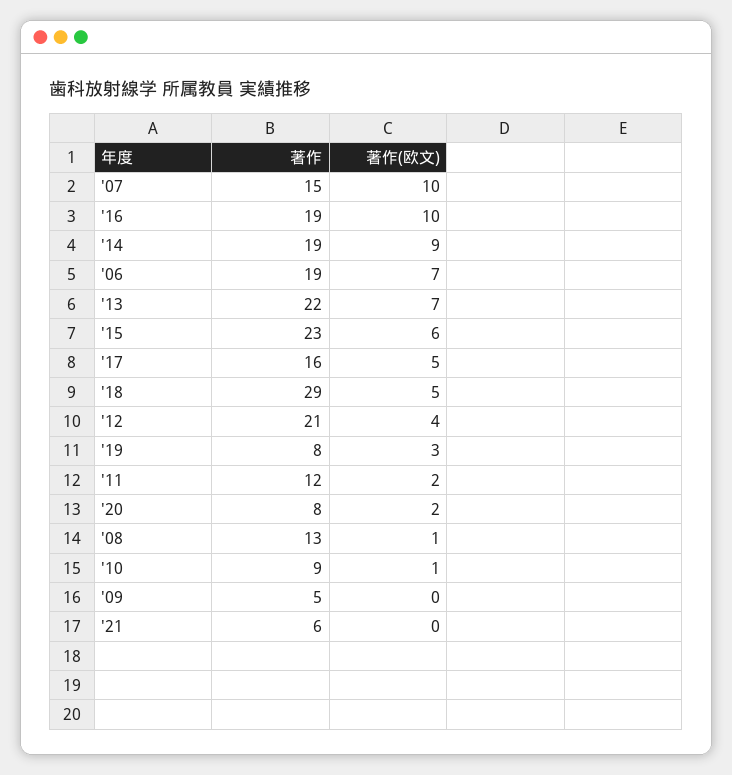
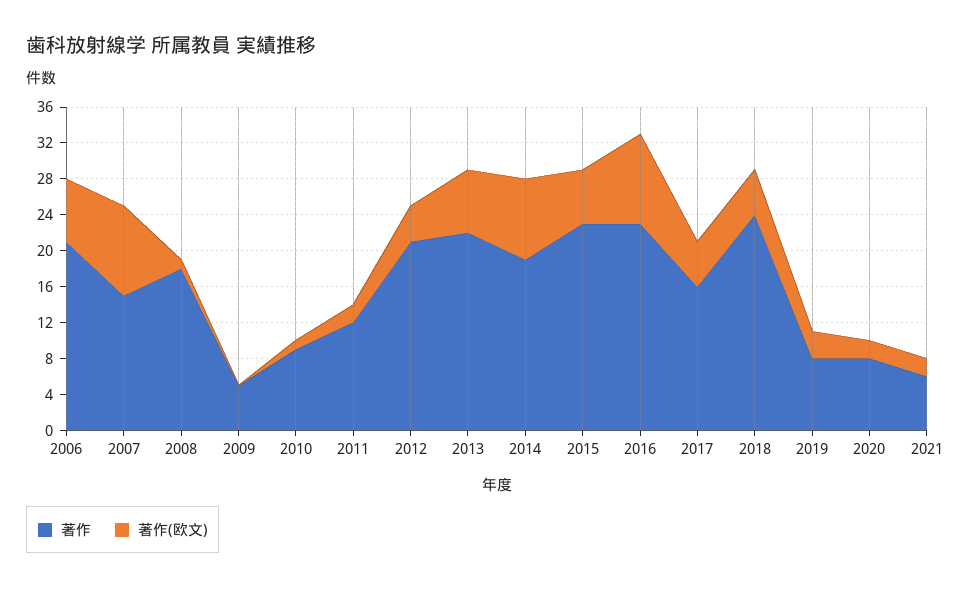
著作, '16: 19 -> 23
著作, '06: 19 -> 21
著作, '18: 29 -> 24
著作, '08: 13 -> 18
著作(欧文), '21: 0 -> 2

